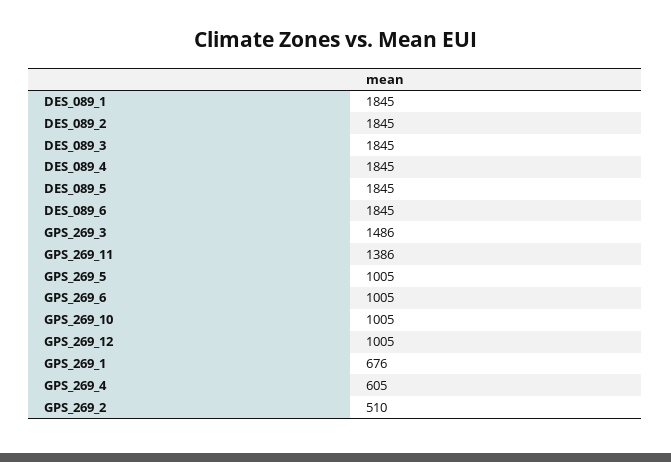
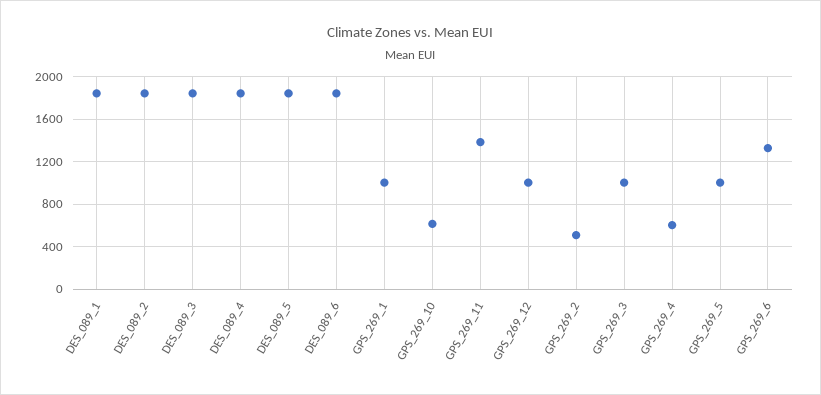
GPS_269_3: 1486 -> 1000
GPS_269_6: 1005 -> 1300
GPS_269_10: 1005 -> 600
GPS_269_1: 676 -> 1000

